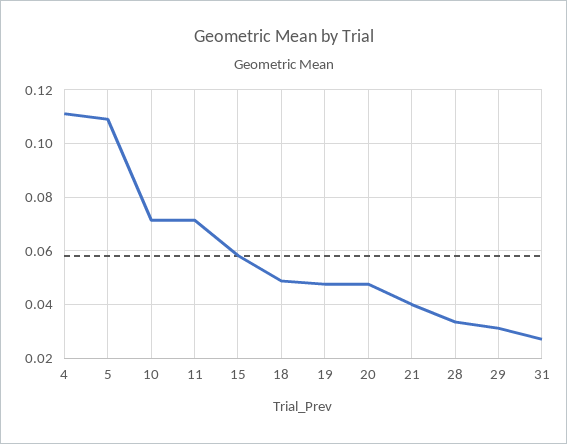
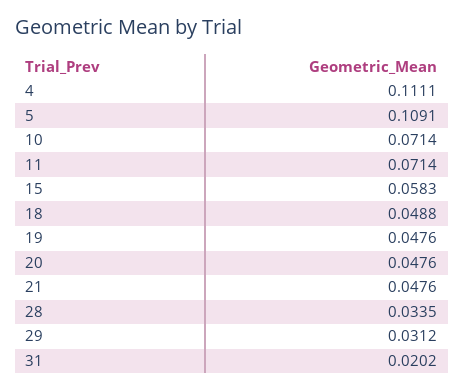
21: 0.04 -> 0.0476
31: 0.0275 -> 0.0202

